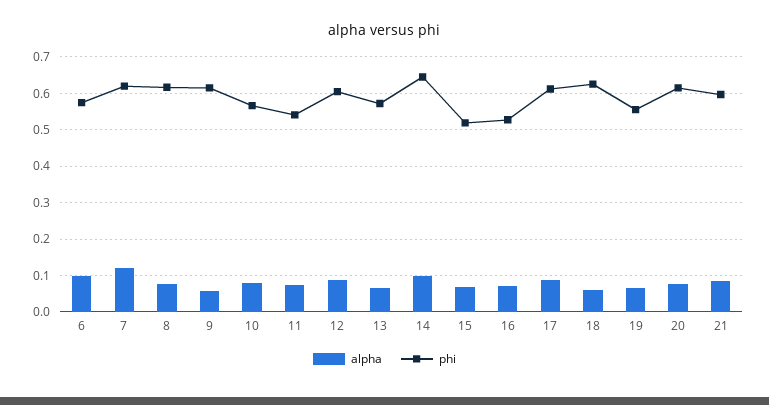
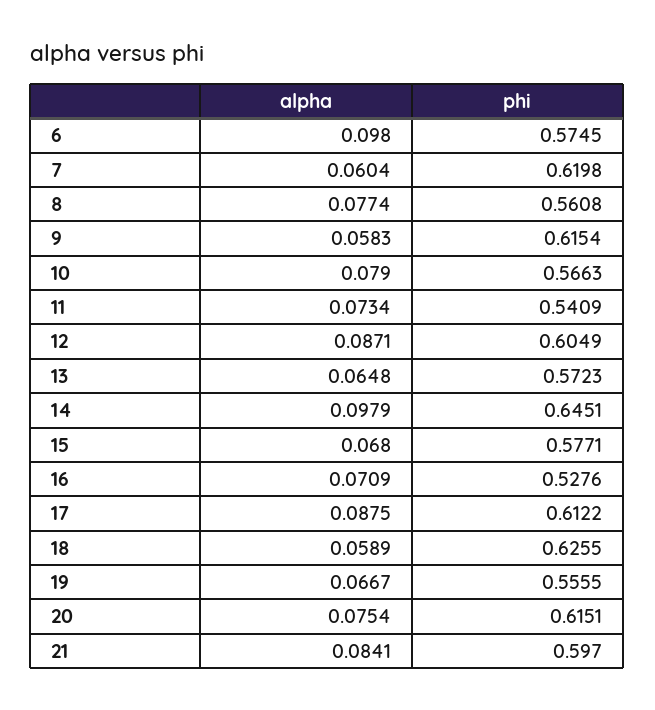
alpha, 7: 0.12 -> 0.0604
phi, 8: 0.62 -> 0.5608
phi, 15: 0.52 -> 0.5771

